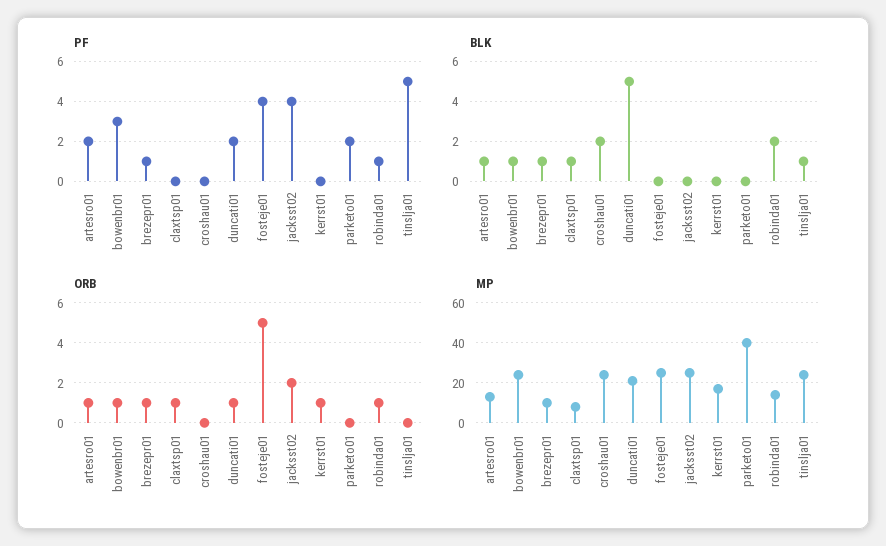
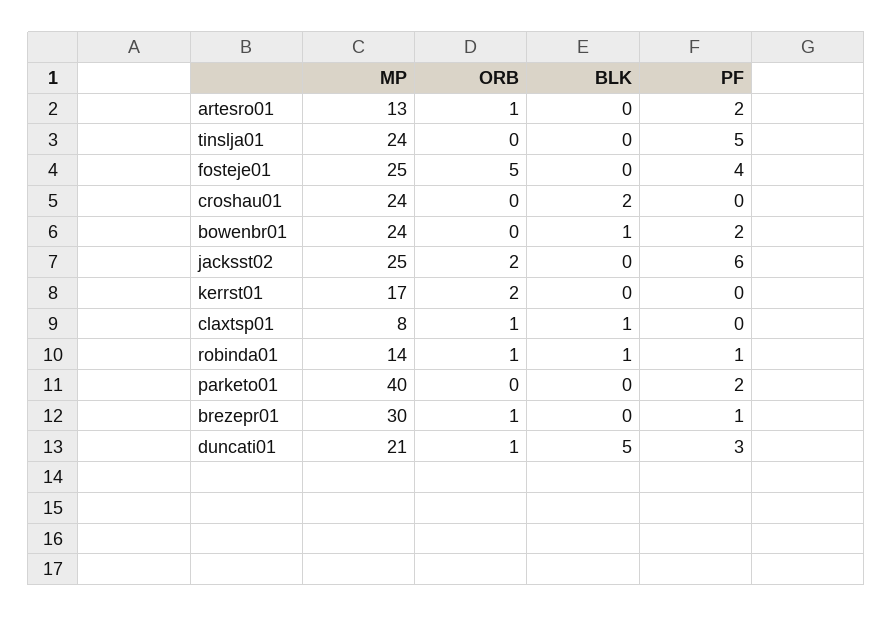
PF, bowenbr01: 3 -> 2
PF, duncati01: 2 -> 3
PF, jacksst02: 4 -> 6
BLK, artesro01: 1 -> 0
BLK, brezepr01: 1 -> 0
BLK, robinda01: 2 -> 1
BLK, tinslja01: 1 -> 0
ORB, bowenbr01: 1 -> 0
ORB, kerrst01: 1 -> 2
MP, brezepr01: 10 -> 30

